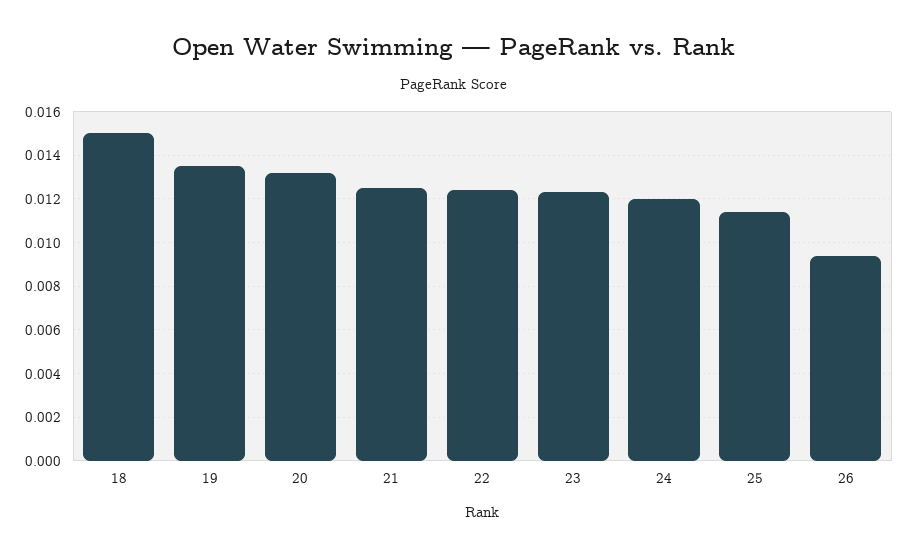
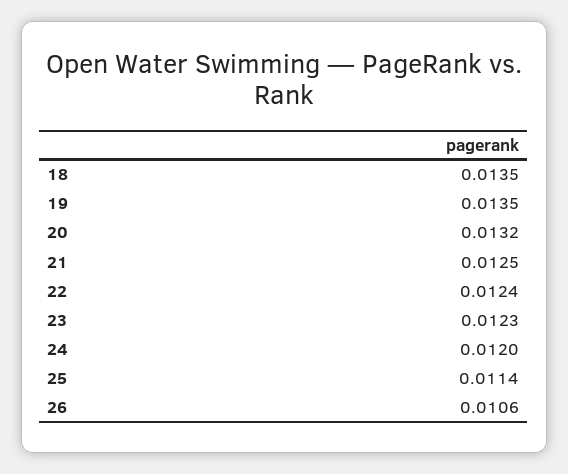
18: 0.015 -> 0.0135
26: 0.0095 -> 0.0106

